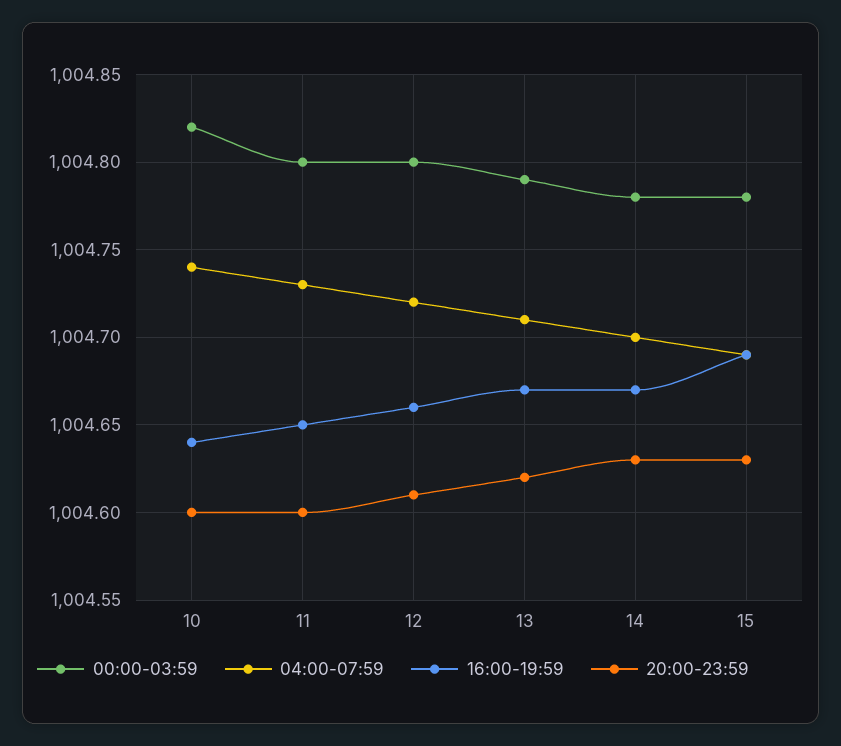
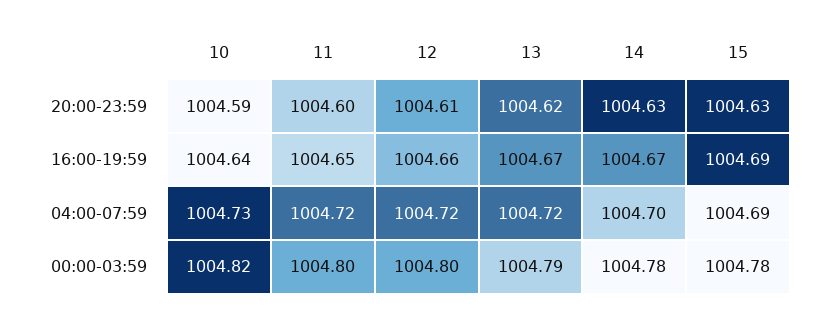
04:00-07:59, 10: 1004.74 -> 1004.73
20:00-23:59, 10: 1004.6 -> 1004.59
04:00-07:59, 11: 1004.73 -> 1004.72
04:00-07:59, 13: 1004.71 -> 1004.72

